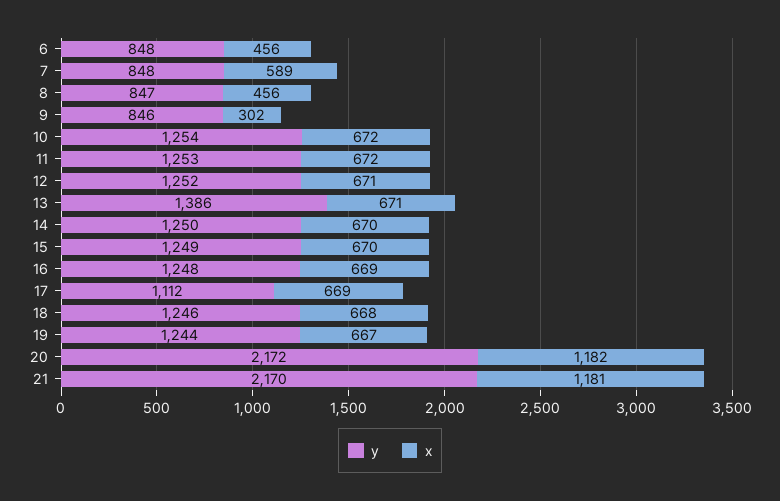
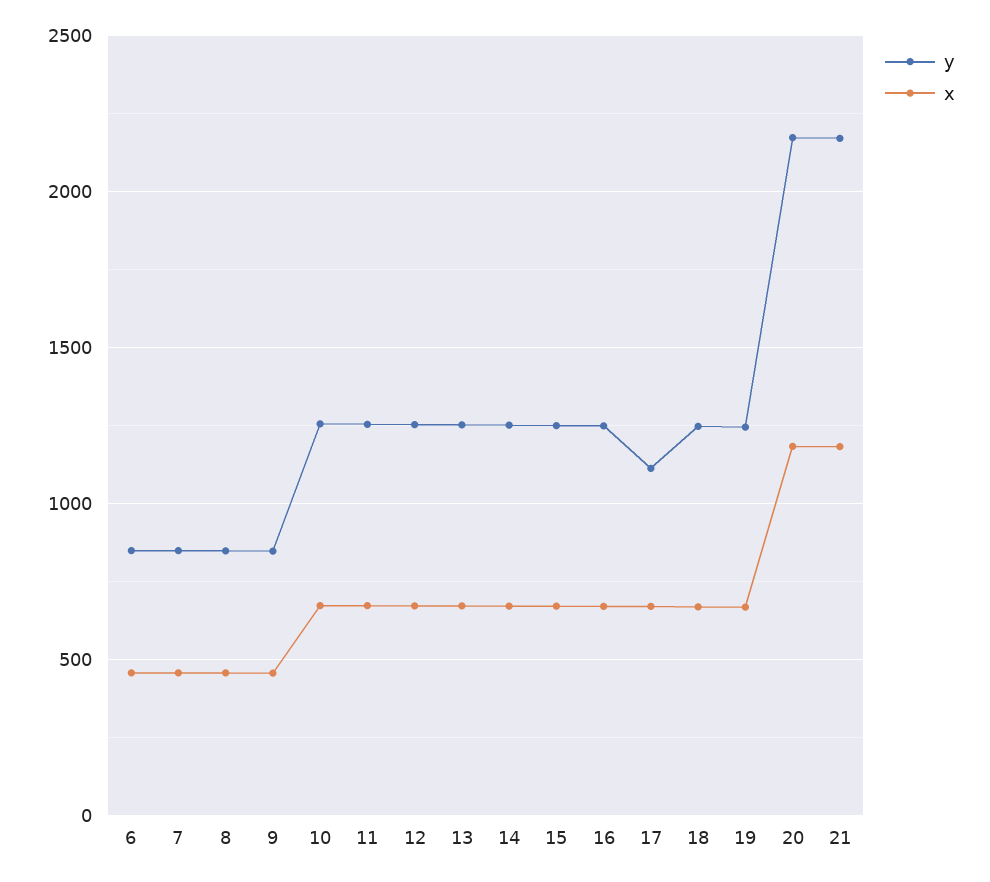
x, 7: 589 -> 450
x, 9: 302 -> 450
y, 13: 1386 -> 1250

